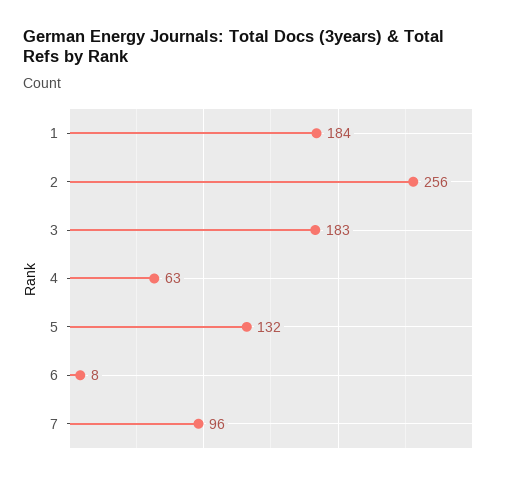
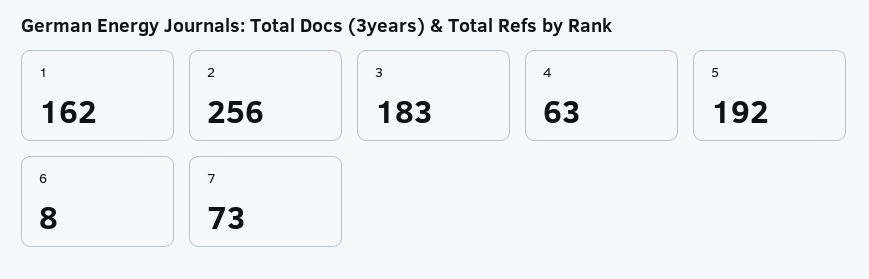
1: 184 -> 162
5: 132 -> 192
7: 96 -> 73

